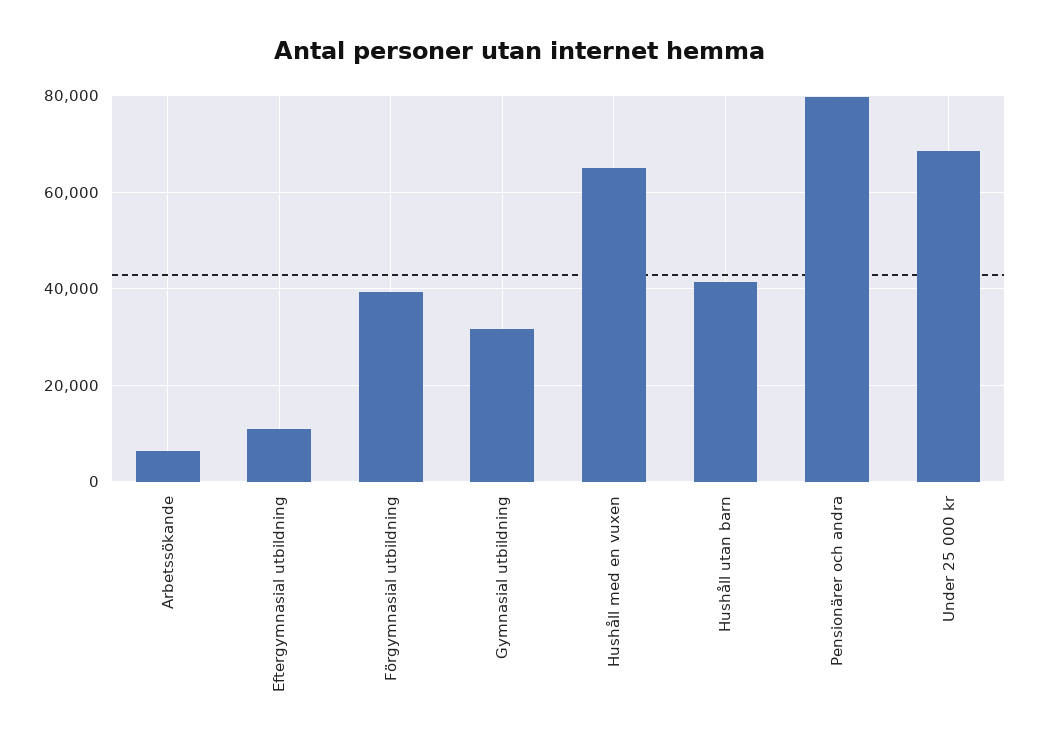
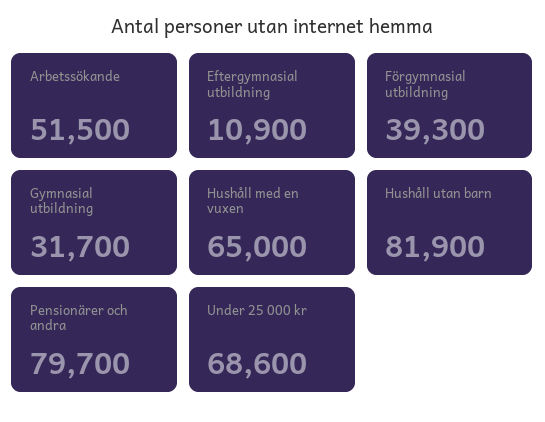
Arbetssökande: 6000 -> 51500
Hushåll utan barn: 42000 -> 81900

